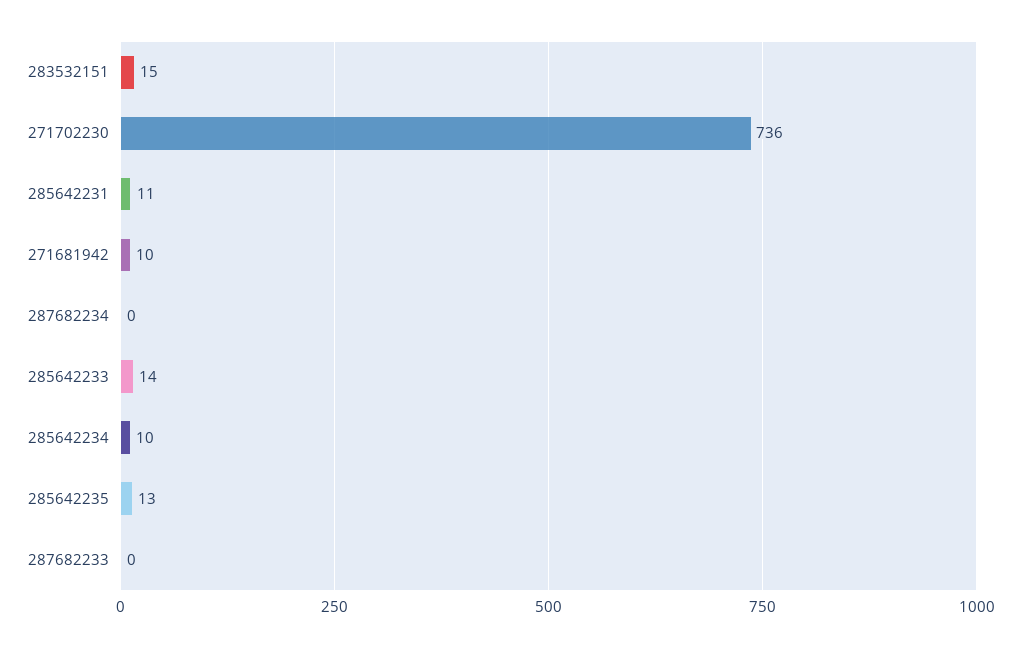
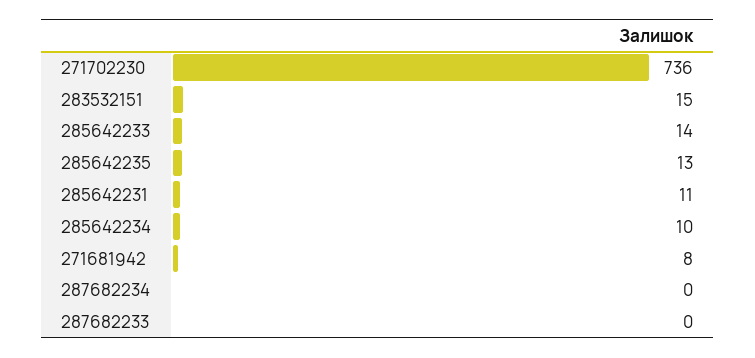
271681942: 10 -> 8

